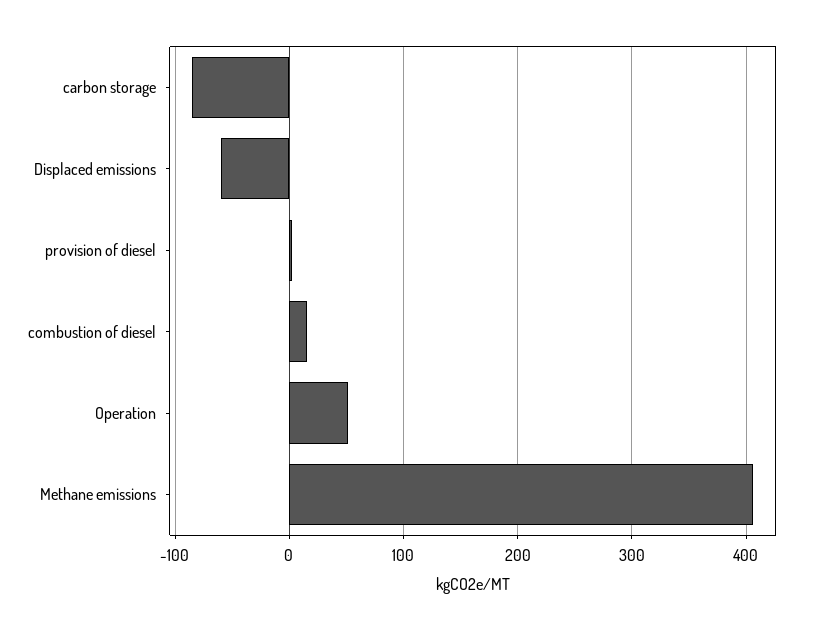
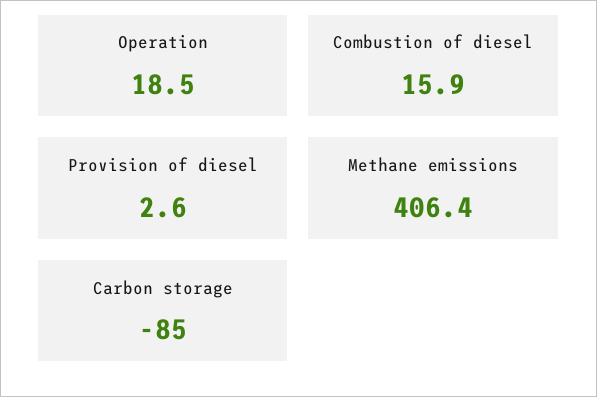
Displaced emissions: -60 -> none
Operation: 50 -> 18.5

